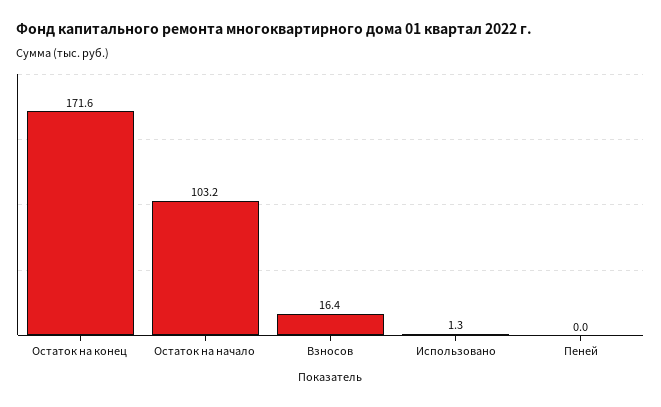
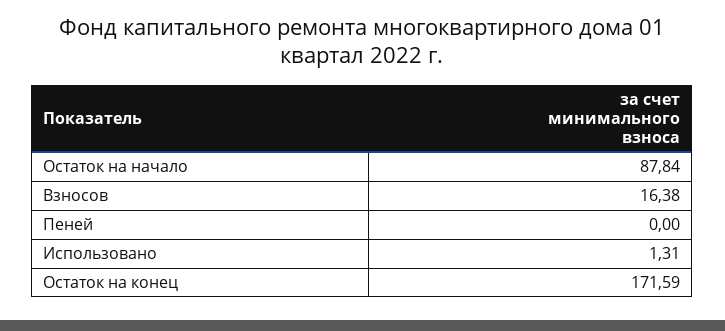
Остаток на начало: 103.2 -> 87.84

